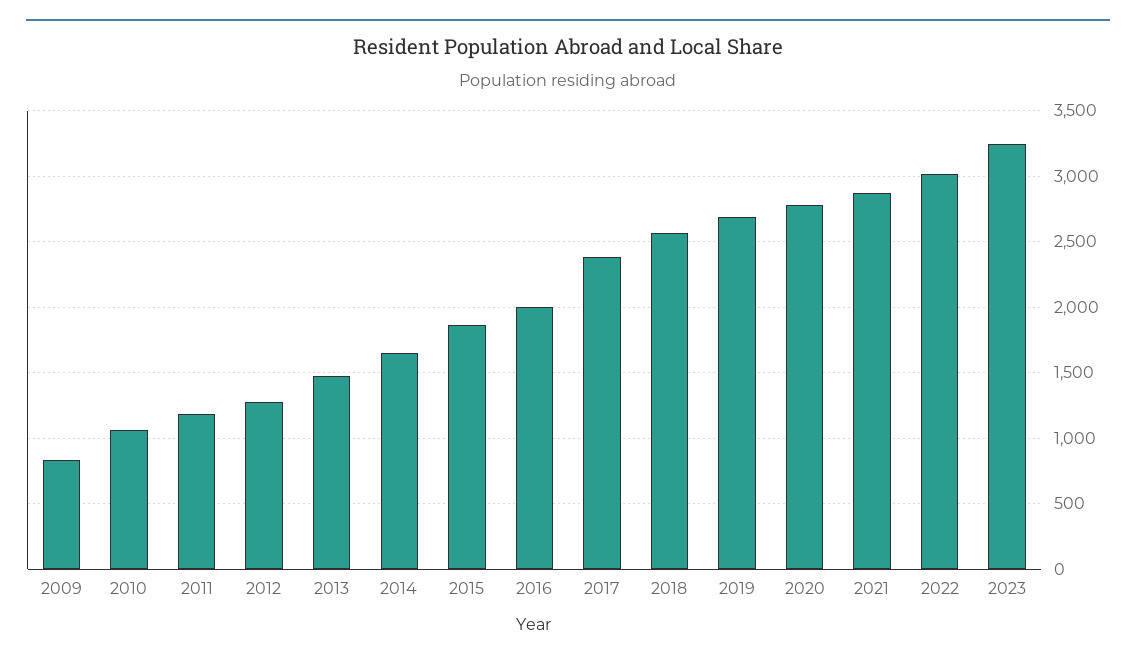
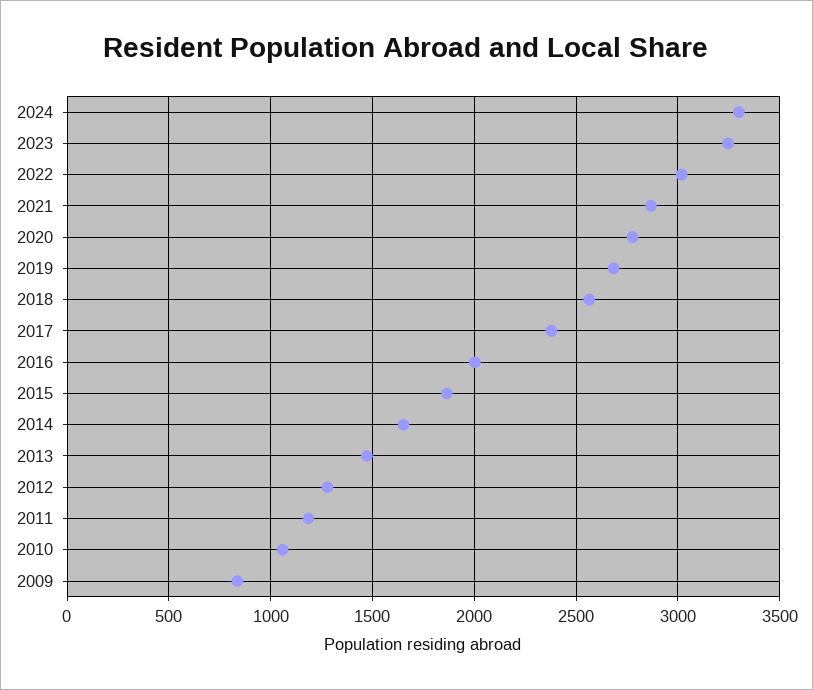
2024: none -> 3300

